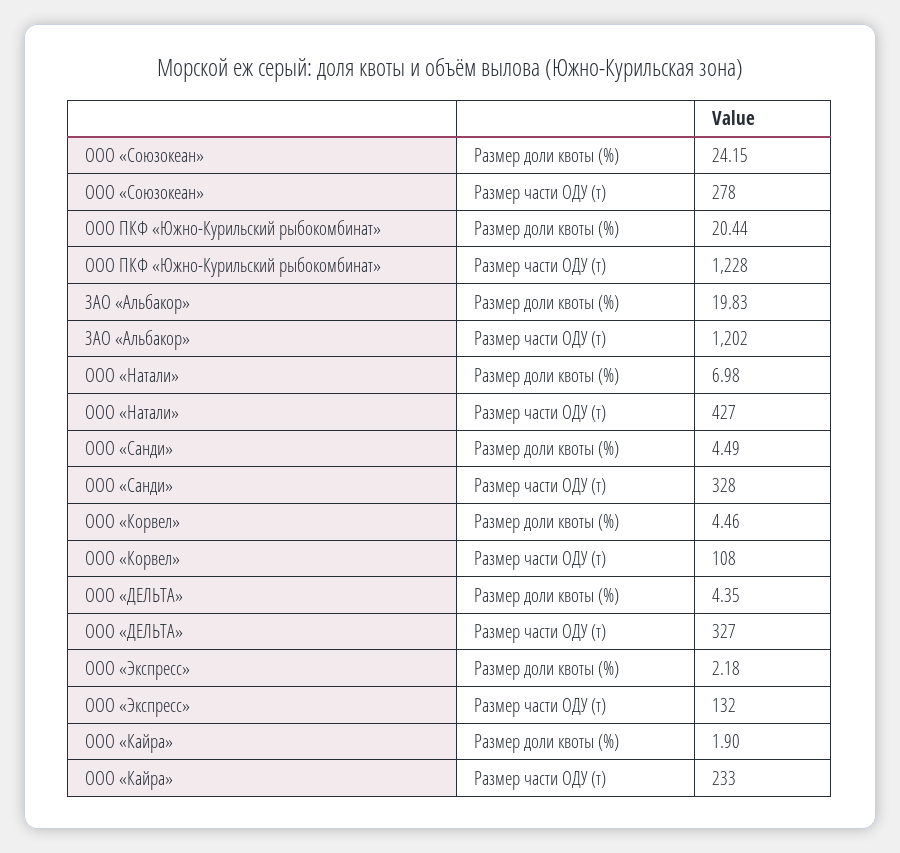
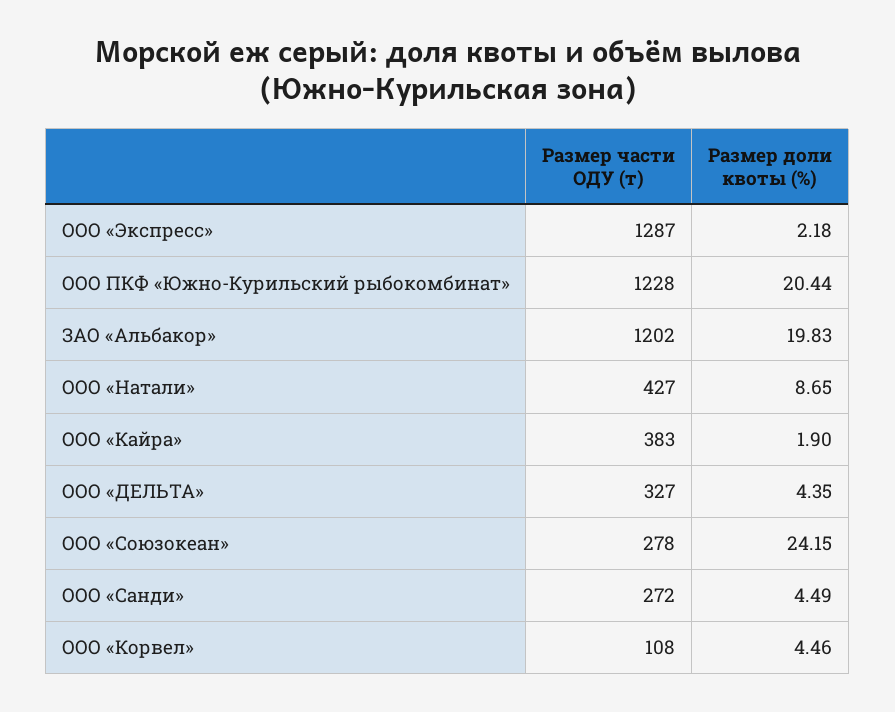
ООО «Натали», Размер доли квоты (%): 6.98 -> 8.65
ООО «Санди», Размер части ОДУ (т): 328 -> 272
ООО «Экспресс», Размер части ОДУ (т): 132 -> 1287
ООО «Кайра», Размер части ОДУ (т): 233 -> 383

